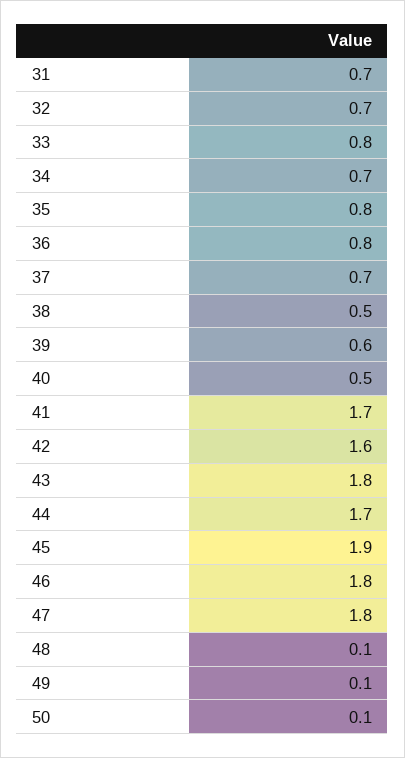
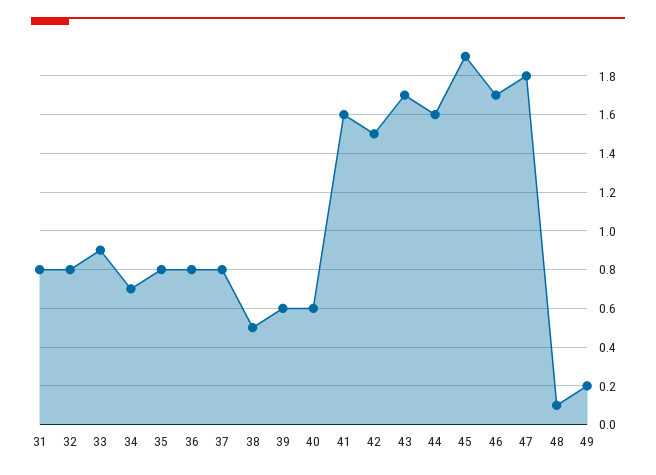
31: 0.7 -> 0.8
32: 0.7 -> 0.8
33: 0.8 -> 0.9
37: 0.7 -> 0.8
40: 0.5 -> 0.6
41: 1.7 -> 1.6
42: 1.6 -> 1.5
43: 1.8 -> 1.7
44: 1.7 -> 1.6
46: 1.8 -> 1.7
49: 0.1 -> 0.2
50: 0.1 -> none

